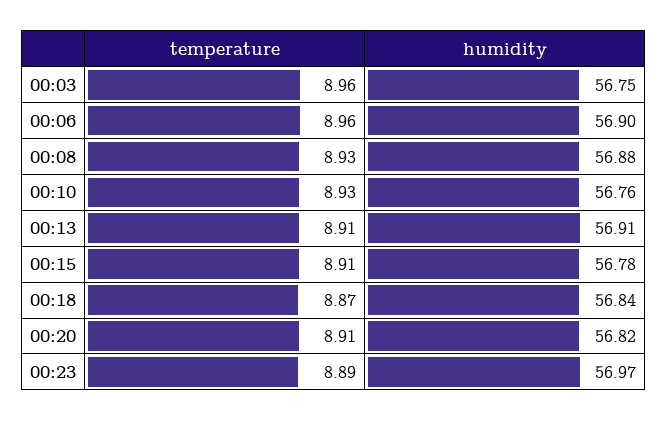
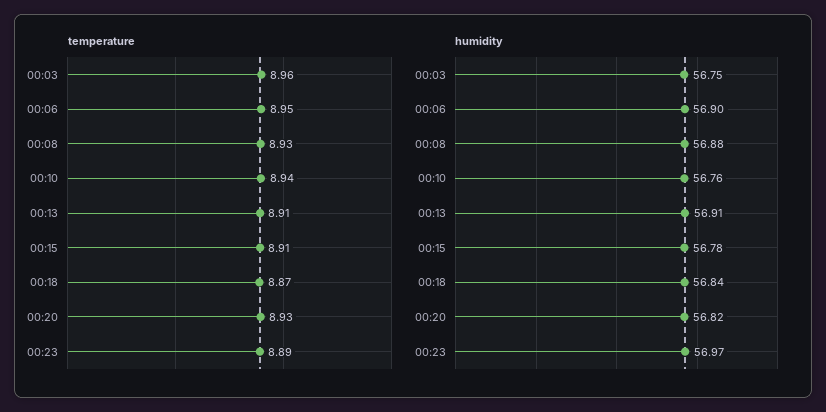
temperature, 00:06: 8.96 -> 8.95
temperature, 00:10: 8.93 -> 8.94
temperature, 00:20: 8.91 -> 8.93

